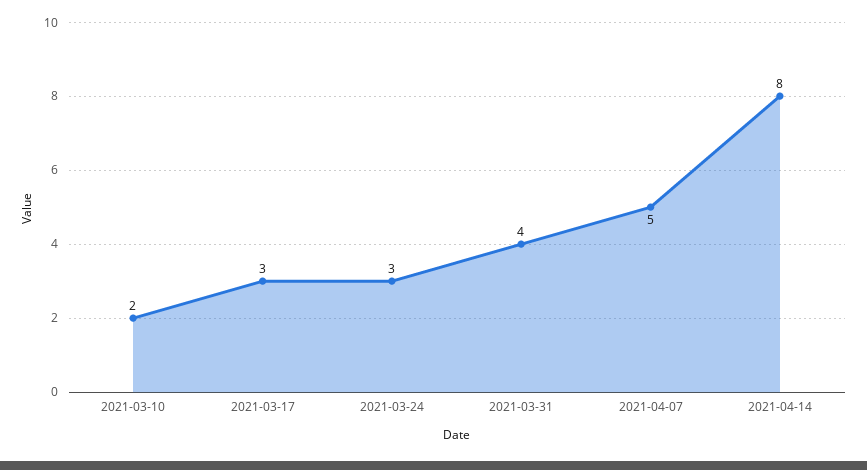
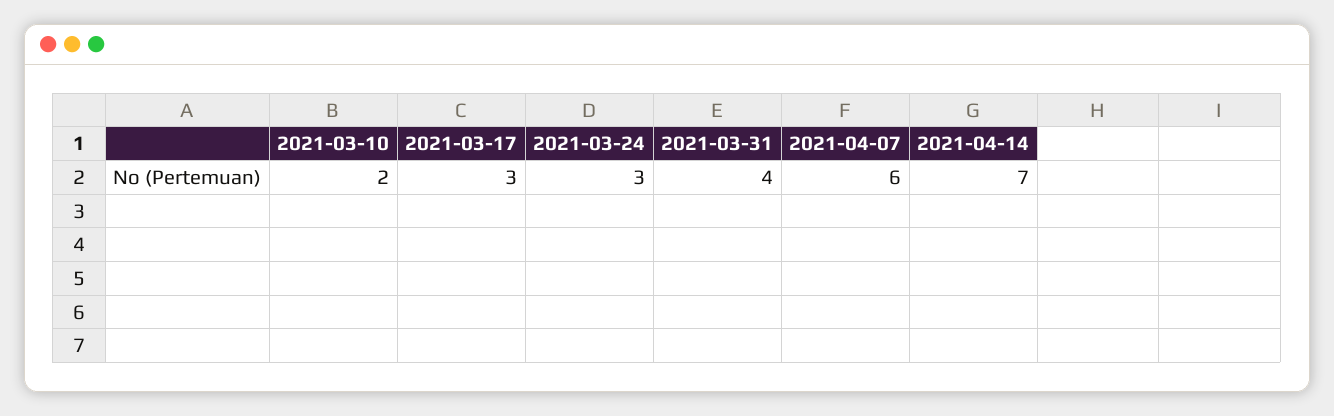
2021-04-07: 5 -> 6
2021-04-14: 8 -> 7

